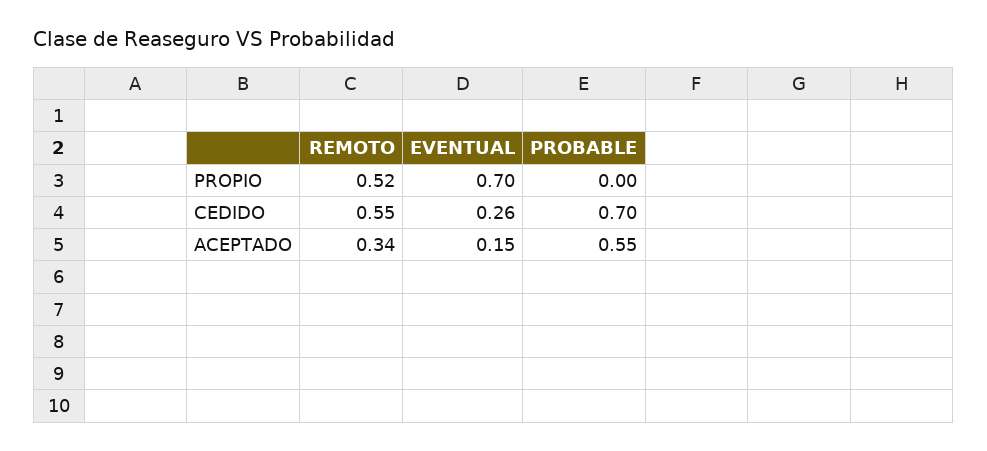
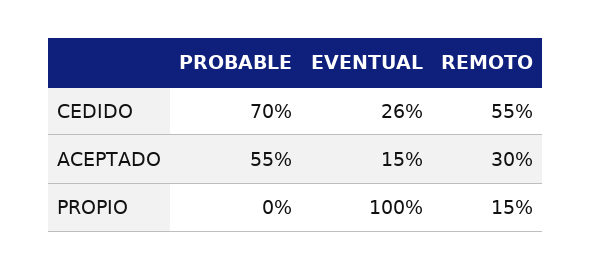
REMOTO, PROPIO: 0.52 -> 0.15
EVENTUAL, PROPIO: 0.7 -> 1
REMOTO, ACEPTADO: 0.34 -> 0.3

